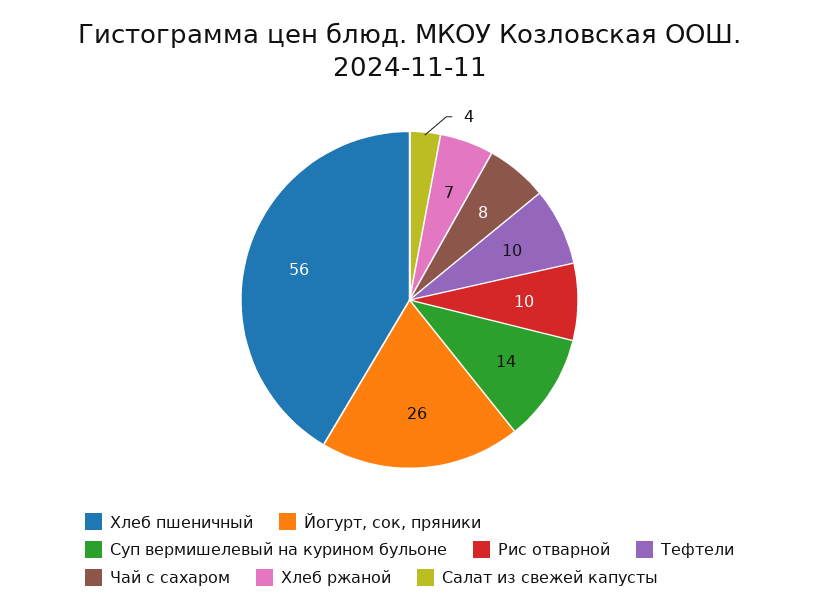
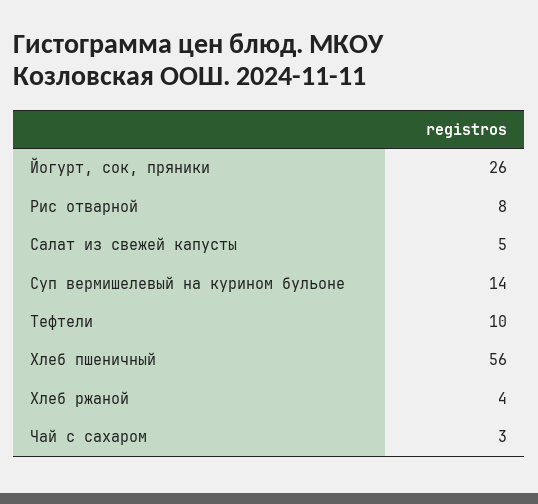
Рис отварной: 10 -> 8
Чай с сахаром: 8 -> 3
Хлеб ржаной: 7 -> 4
Салат из свежей капусты: 4 -> 5

